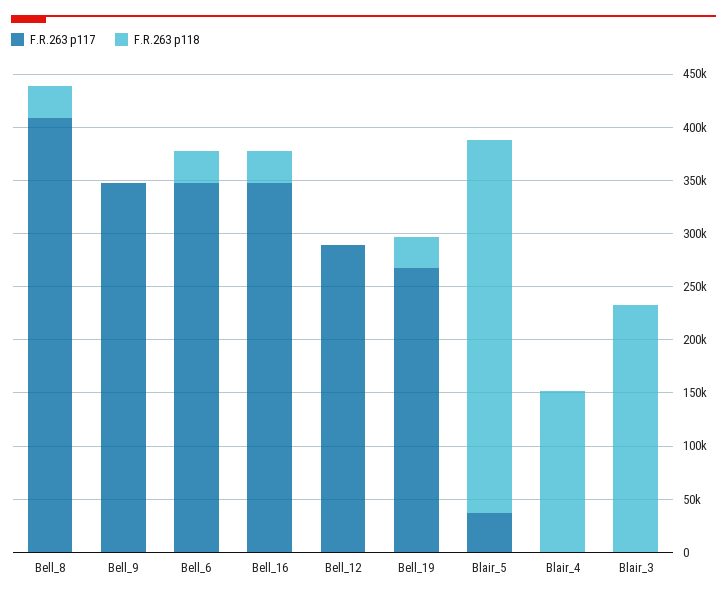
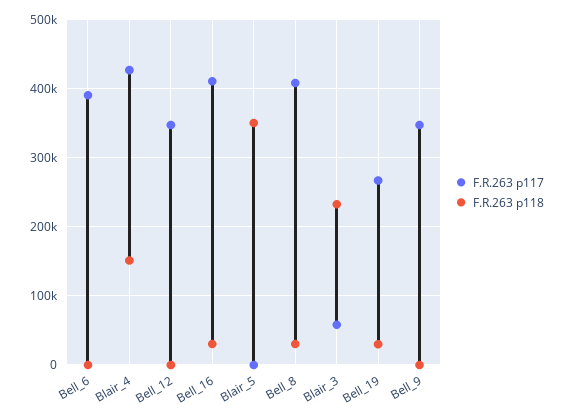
F.R.263 p117, Bell_6: 350000 -> 390000
F.R.263 p118, Bell_6: 30000 -> 0
F.R.263 p117, Bell_16: 350000 -> 410000
F.R.263 p117, Bell_12: 290000 -> 350000
F.R.263 p117, Blair_5: 40000 -> 0
F.R.263 p117, Blair_4: 0 -> 430000
F.R.263 p117, Blair_3: 0 -> 60000

